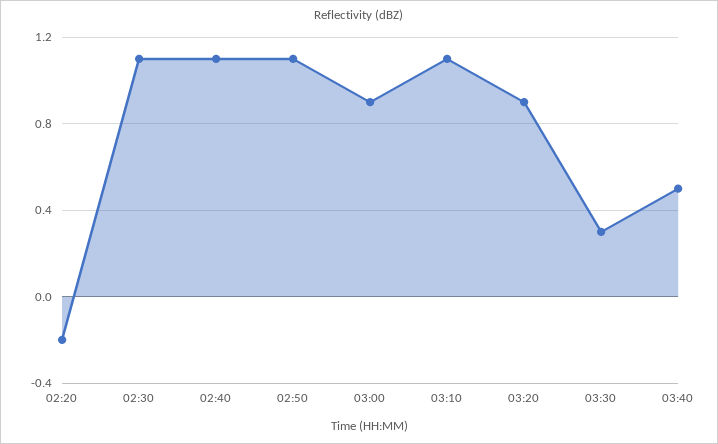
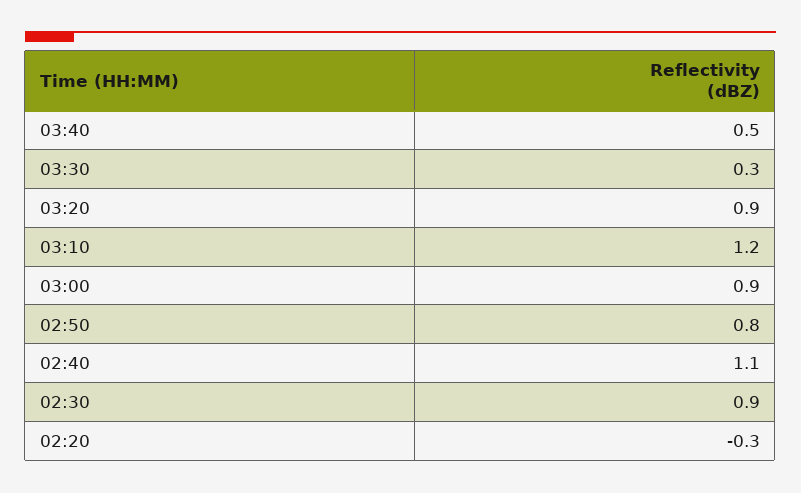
02:20: -0.2 -> -0.3
02:30: 1.1 -> 0.9
02:50: 1.1 -> 0.8
03:10: 1.1 -> 1.2

